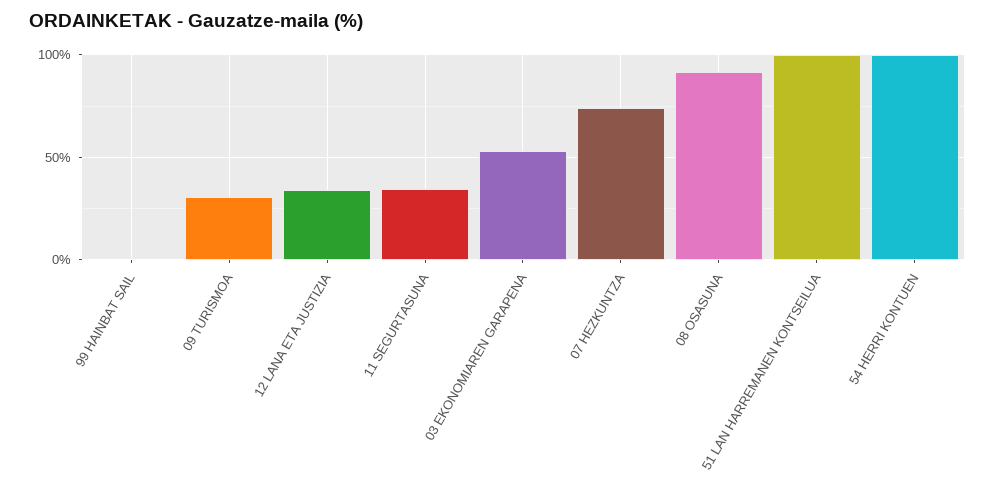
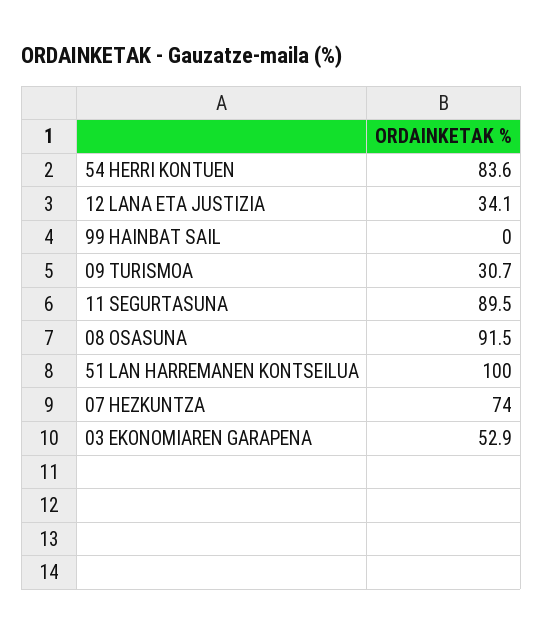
11 SEGURTASUNA: 35 -> 89.5
54 HERRI KONTUEN: 100 -> 83.6

